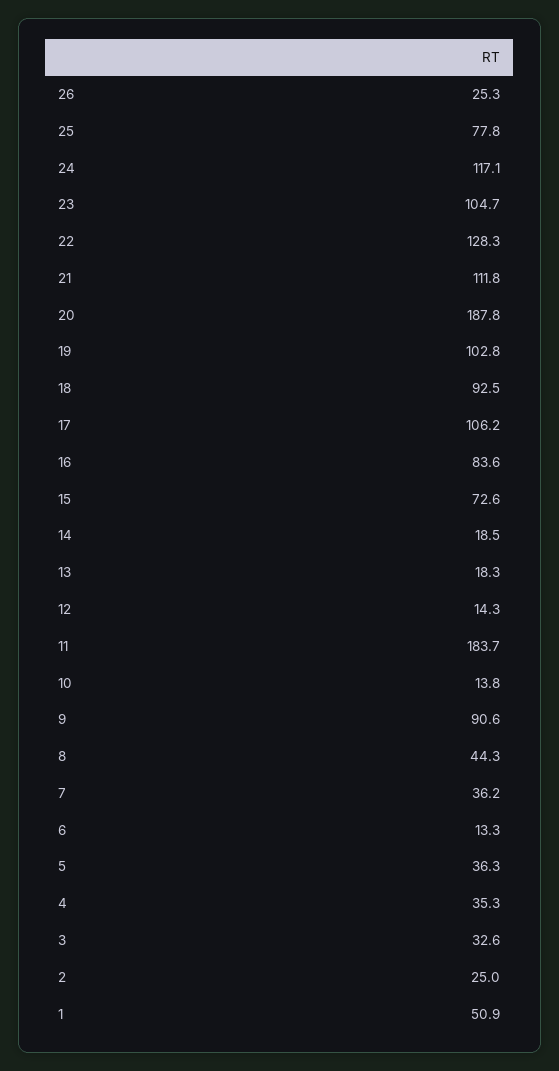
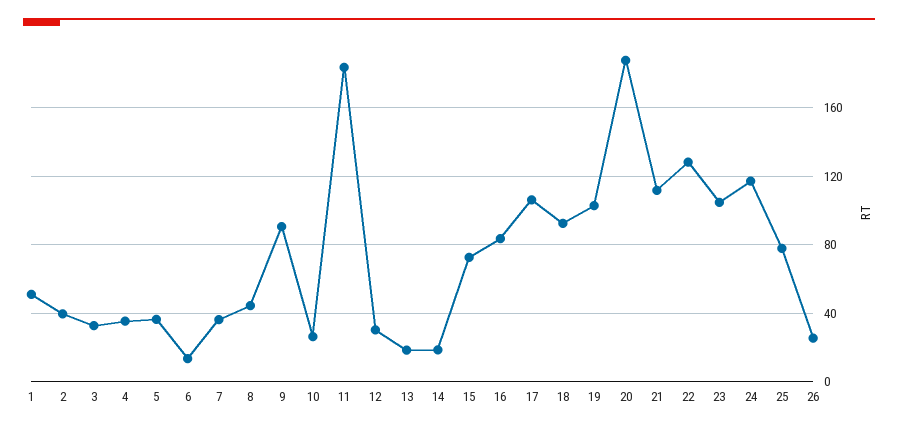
12: 14.3 -> 30
10: 13.8 -> 25
2: 25 -> 40

